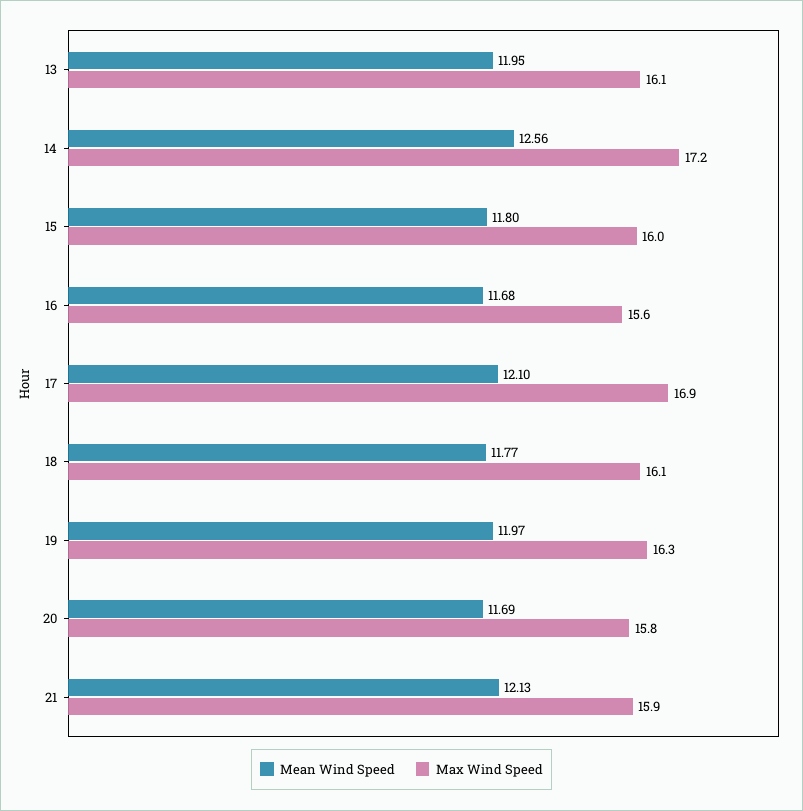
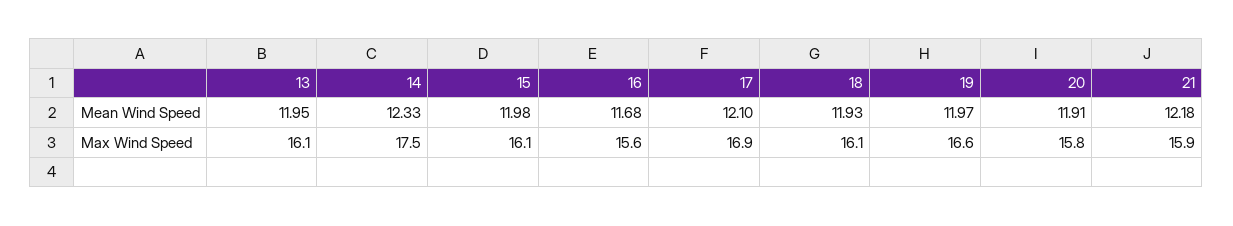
Mean Wind Speed, 14: 12.56 -> 12.33
Max Wind Speed, 14: 17.2 -> 17.5
Mean Wind Speed, 15: 11.8 -> 11.98
Max Wind Speed, 15: 16 -> 16.1
Mean Wind Speed, 18: 11.77 -> 11.93
Max Wind Speed, 19: 16.3 -> 16.6
Mean Wind Speed, 20: 11.69 -> 11.91
Mean Wind Speed, 21: 12.13 -> 12.18

